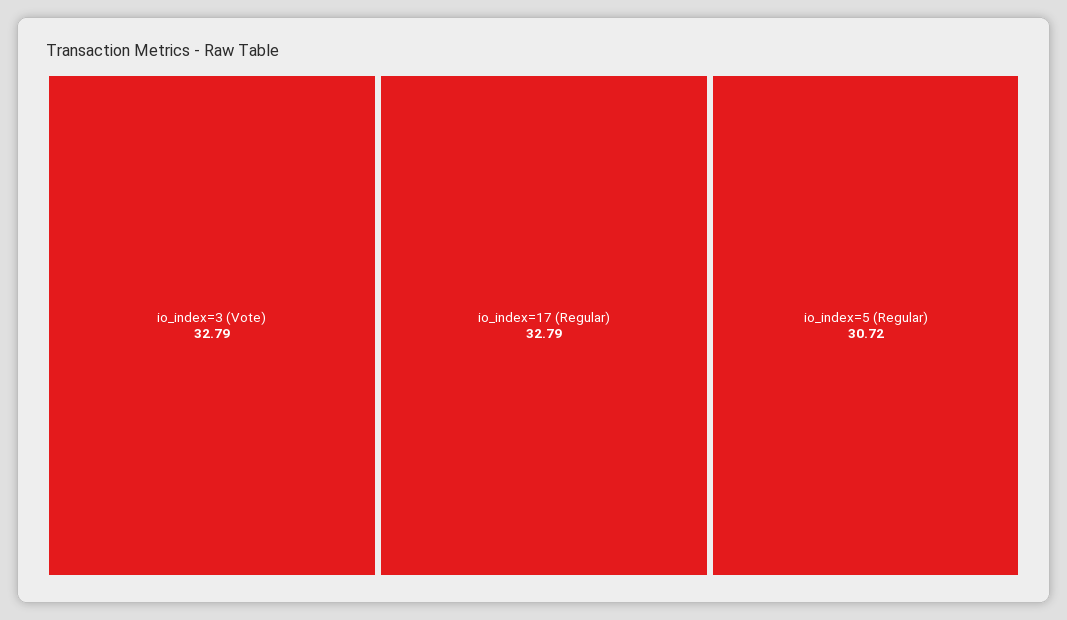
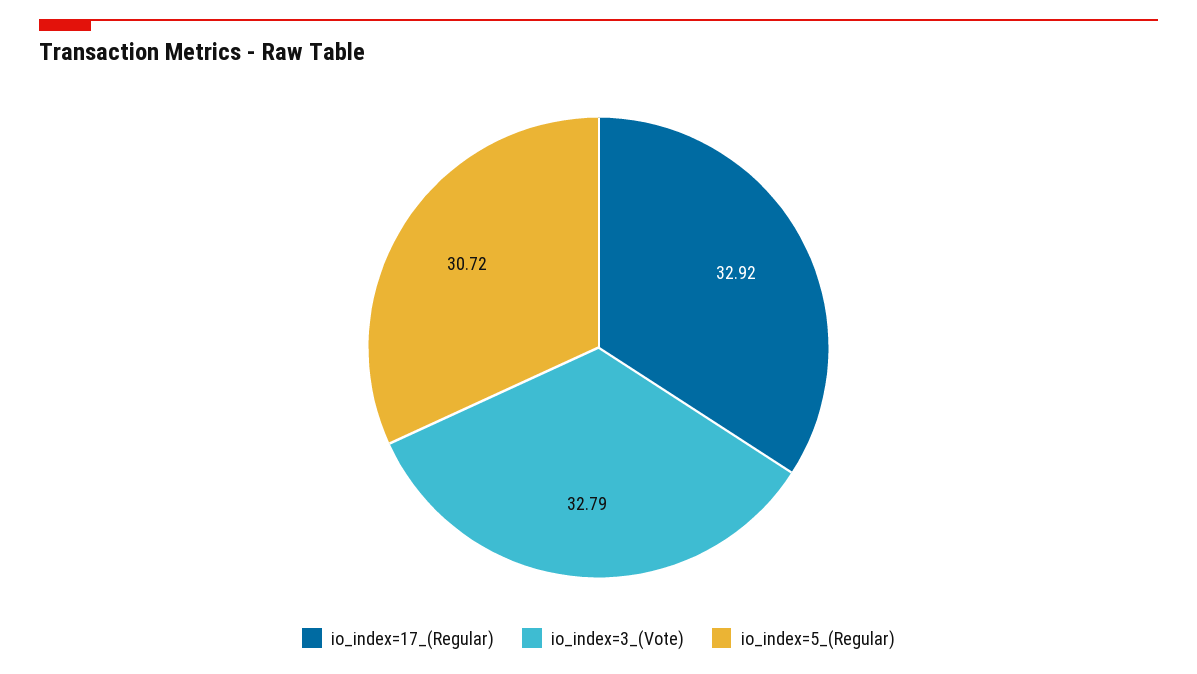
io_index=17 (Regular): 32.79 -> 32.92

